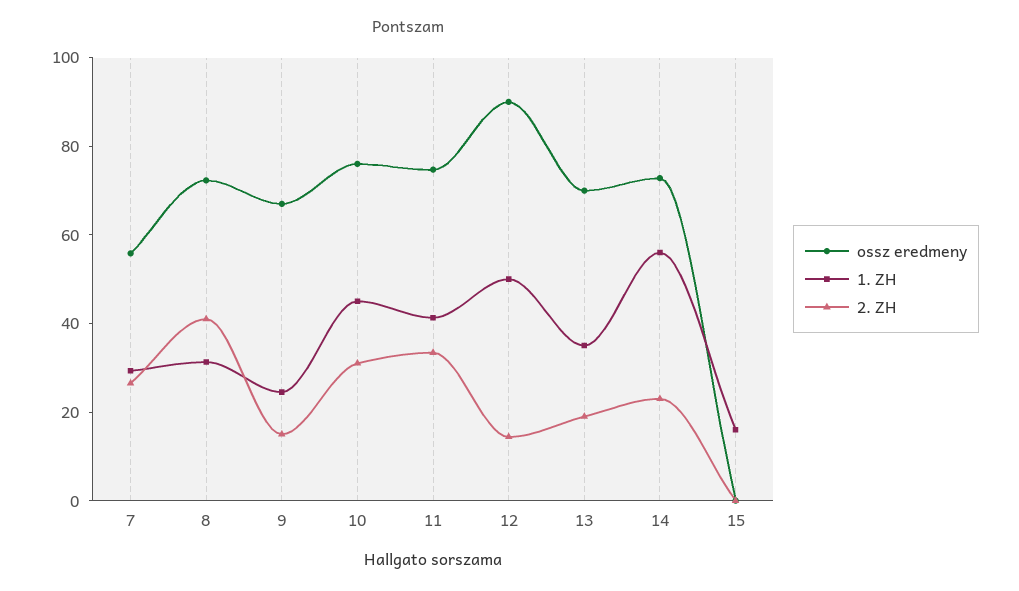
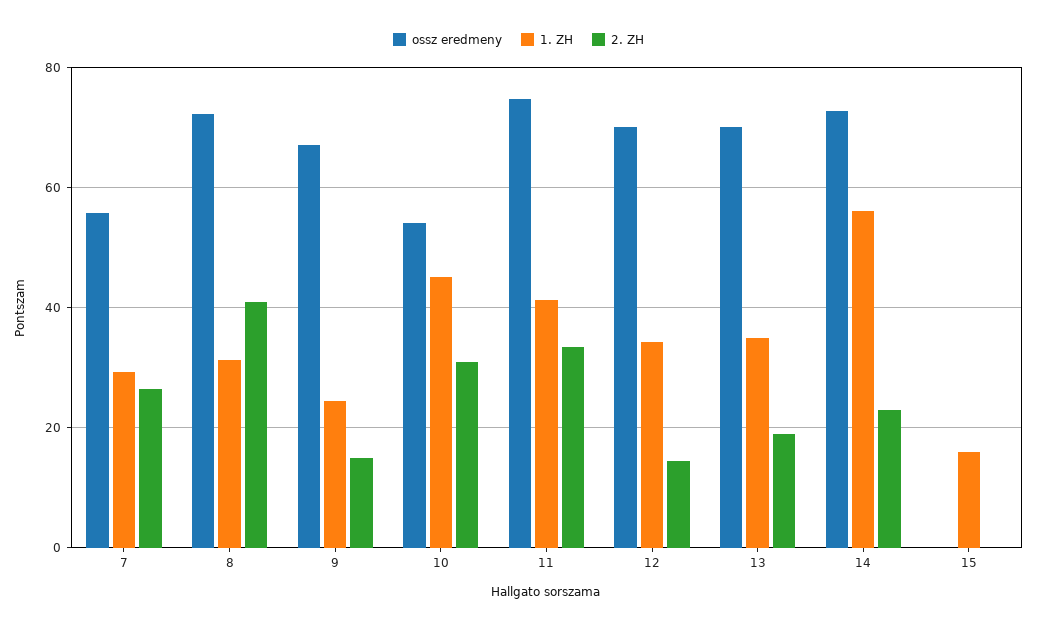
ossz eredmeny, 10: 75 -> 54
ossz eredmeny, 12: 90 -> 70
1. ZH, 12: 50 -> 34

